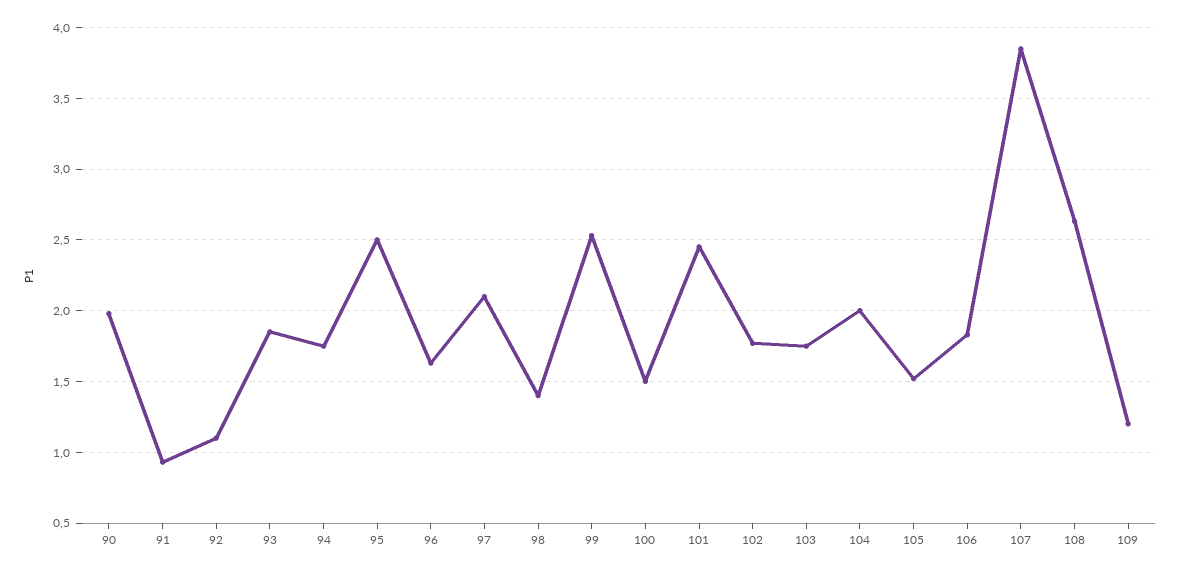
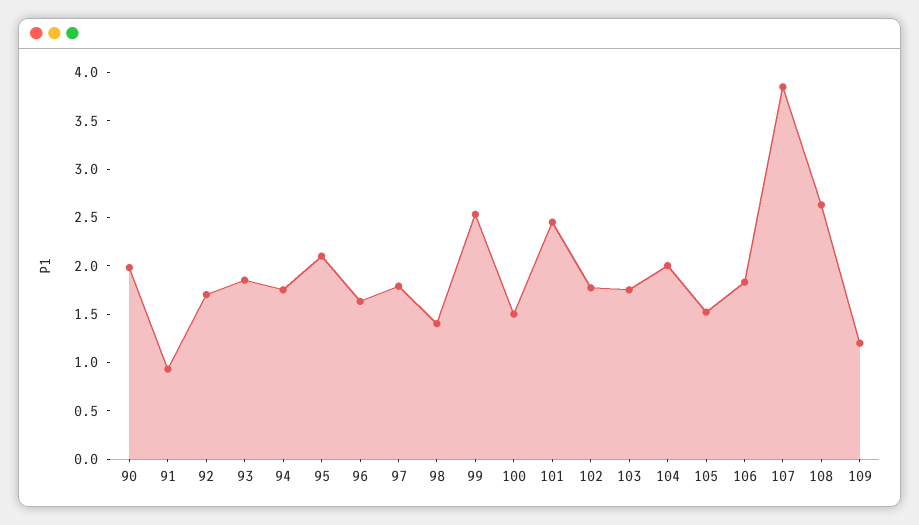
92: 1.1 -> 1.7
95: 2.5 -> 2.1
97: 2.1 -> 1.8

